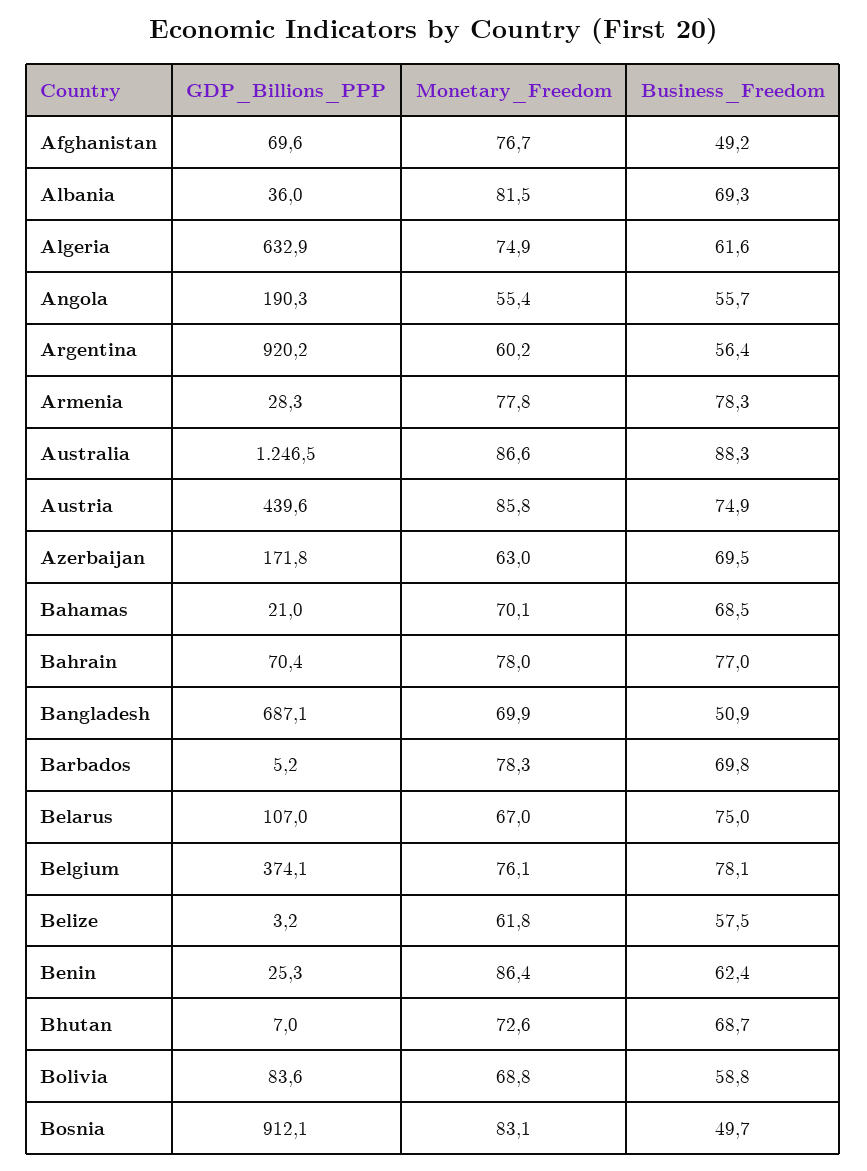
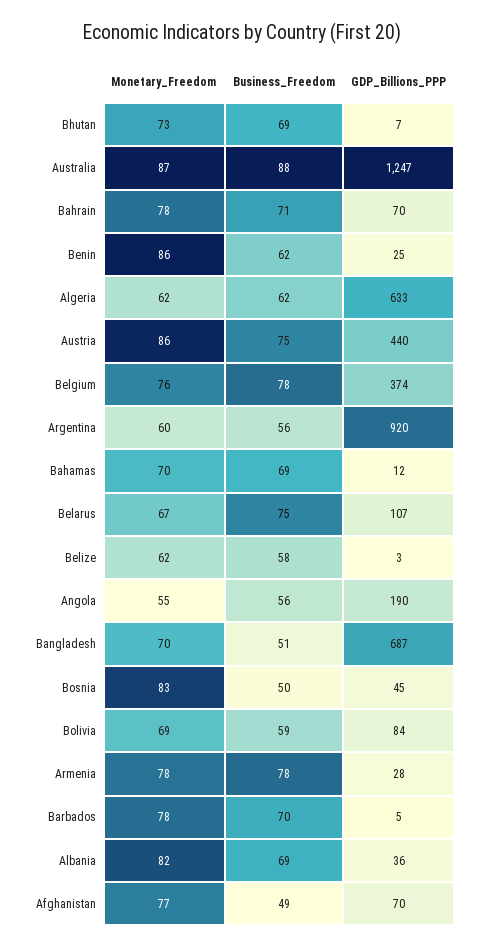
Monetary_Freedom, Algeria: 74.9 -> 62
GDP_Billions_PPP, Azerbaijan: 171.8 -> none
Monetary_Freedom, Azerbaijan: 63 -> none
Business_Freedom, Azerbaijan: 69.5 -> none
GDP_Billions_PPP, Bahamas: 21 -> 12
Business_Freedom, Bahrain: 77 -> 71
GDP_Billions_PPP, Bosnia: 912.1 -> 45

